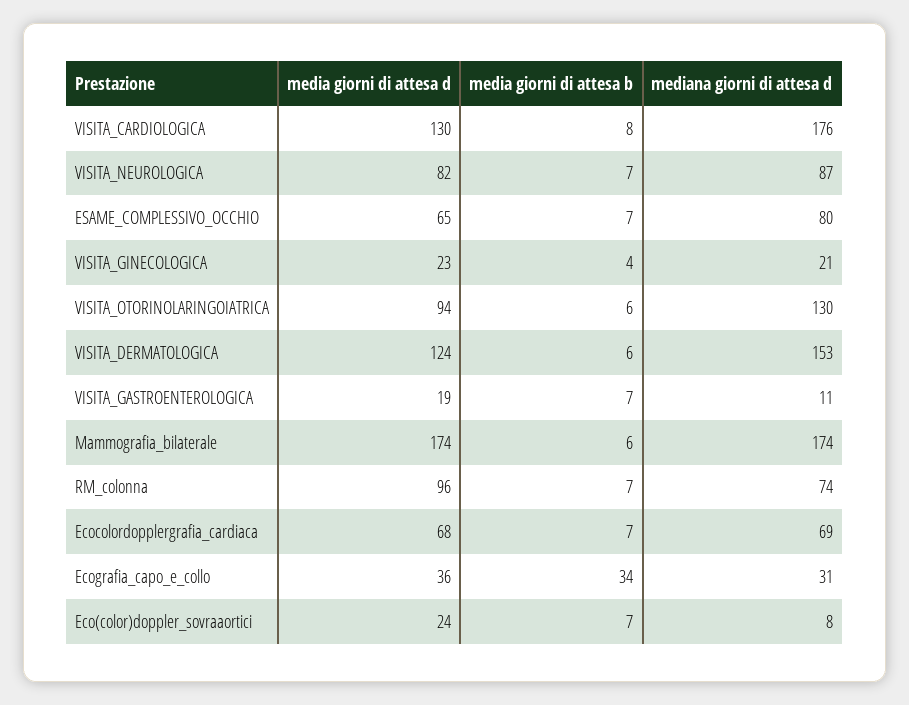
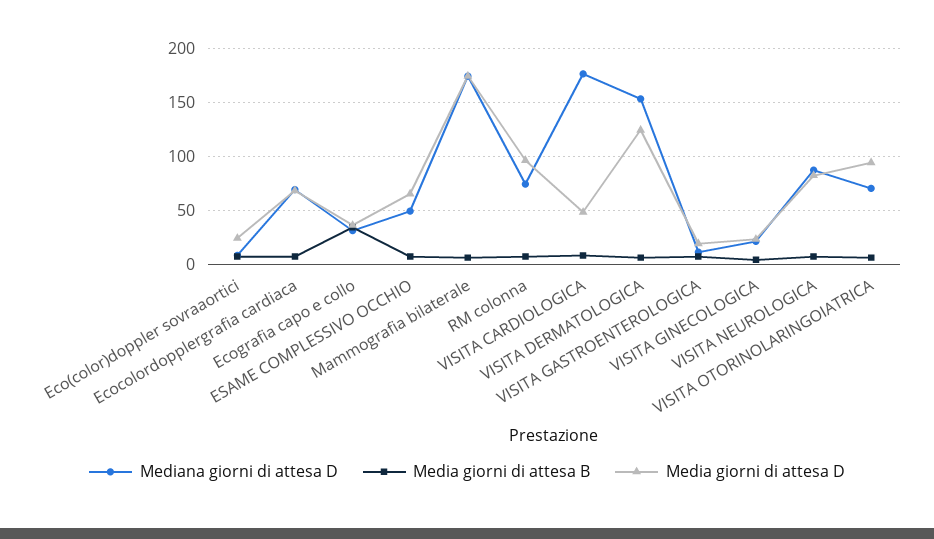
media giorni di attesa d, VISITA_CARDIOLOGICA: 130 -> 50
mediana giorni di attesa d, ESAME_COMPLESSIVO_OCCHIO: 80 -> 50
mediana giorni di attesa d, VISITA_OTORINOLARINGOIATRICA: 130 -> 70

